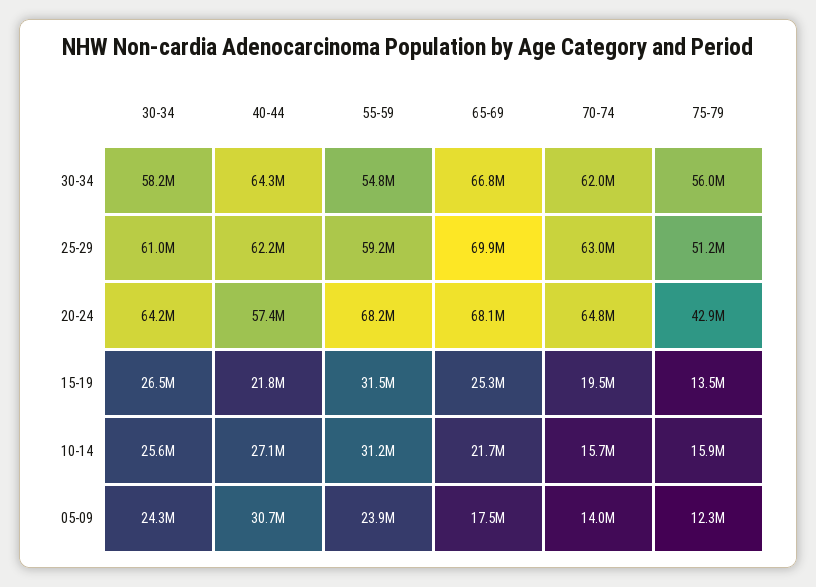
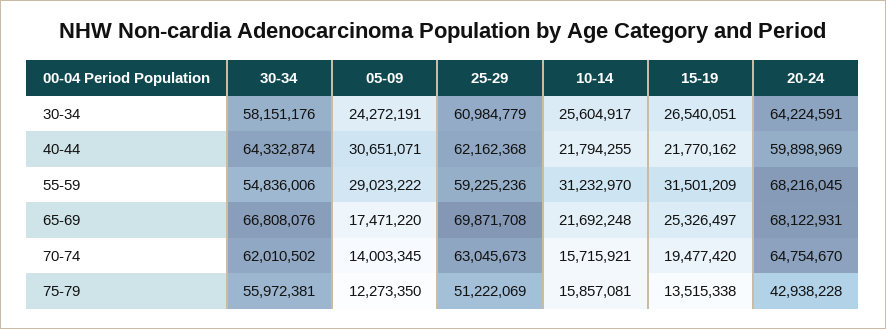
40-44, 20-24: 57400000 -> 59898969
40-44, 10-14: 27100000 -> 21794255
55-59, 05-09: 23900000 -> 29023222

